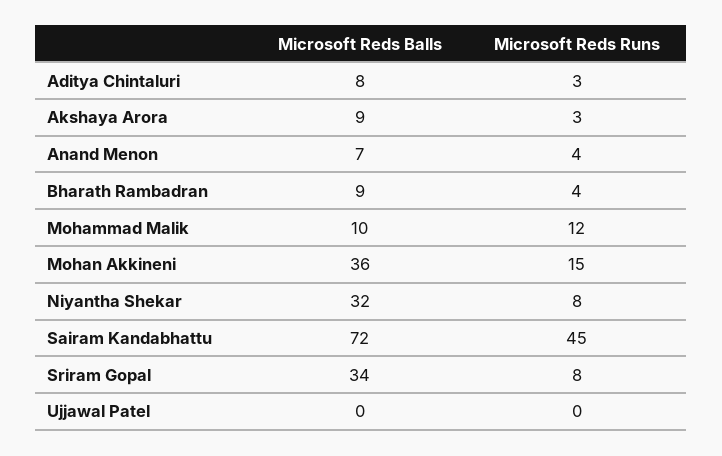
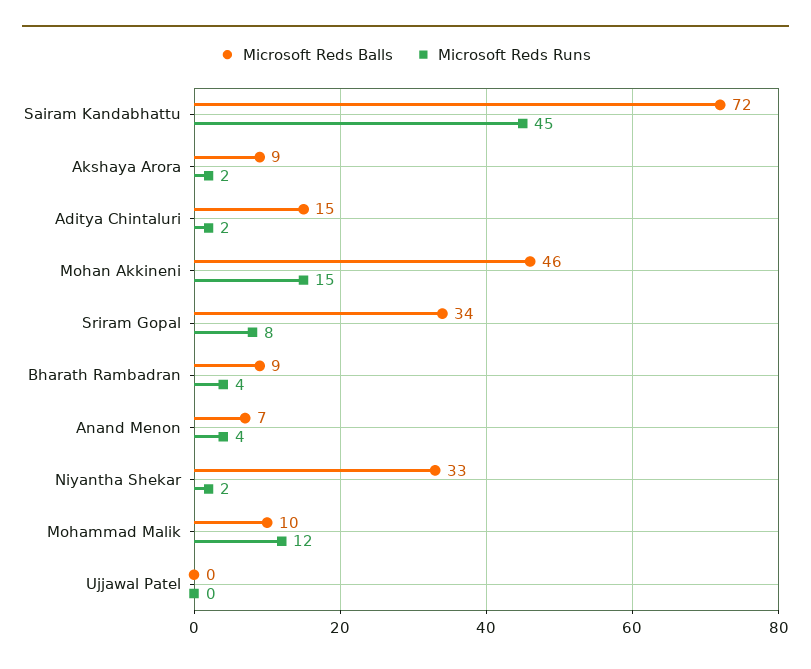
Microsoft Reds Balls, Aditya Chintaluri: 8 -> 15
Microsoft Reds Runs, Aditya Chintaluri: 3 -> 2
Microsoft Reds Runs, Akshaya Arora: 3 -> 2
Microsoft Reds Balls, Mohan Akkineni: 36 -> 46
Microsoft Reds Balls, Niyantha Shekar: 32 -> 33
Microsoft Reds Runs, Niyantha Shekar: 8 -> 2

